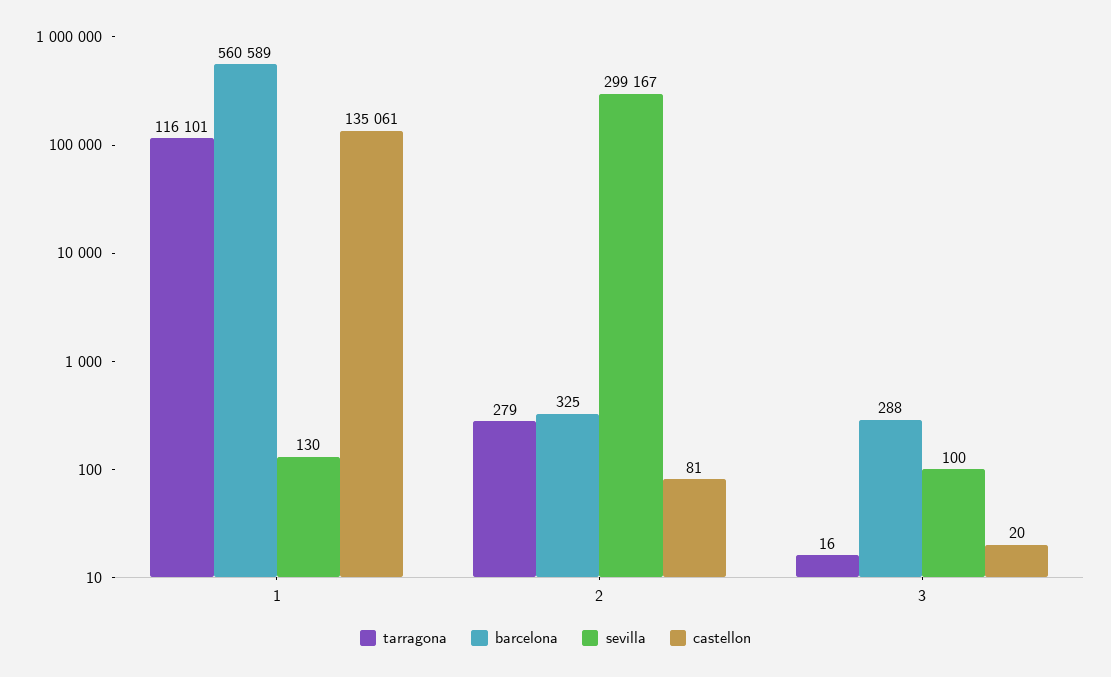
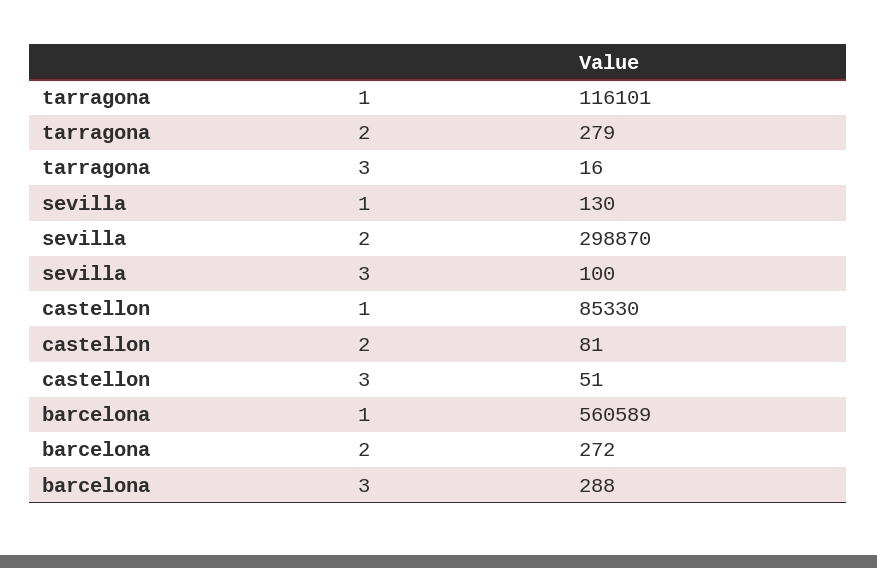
castellon, 1: 135061 -> 85330
barcelona, 2: 325 -> 272
sevilla, 2: 299167 -> 298870
castellon, 3: 20 -> 51

